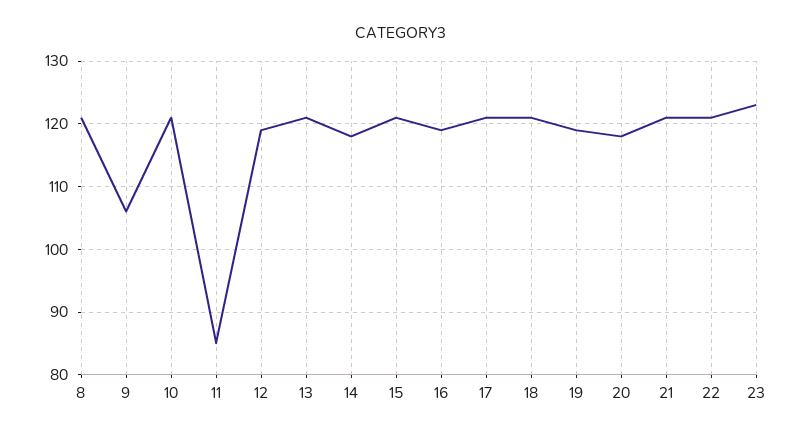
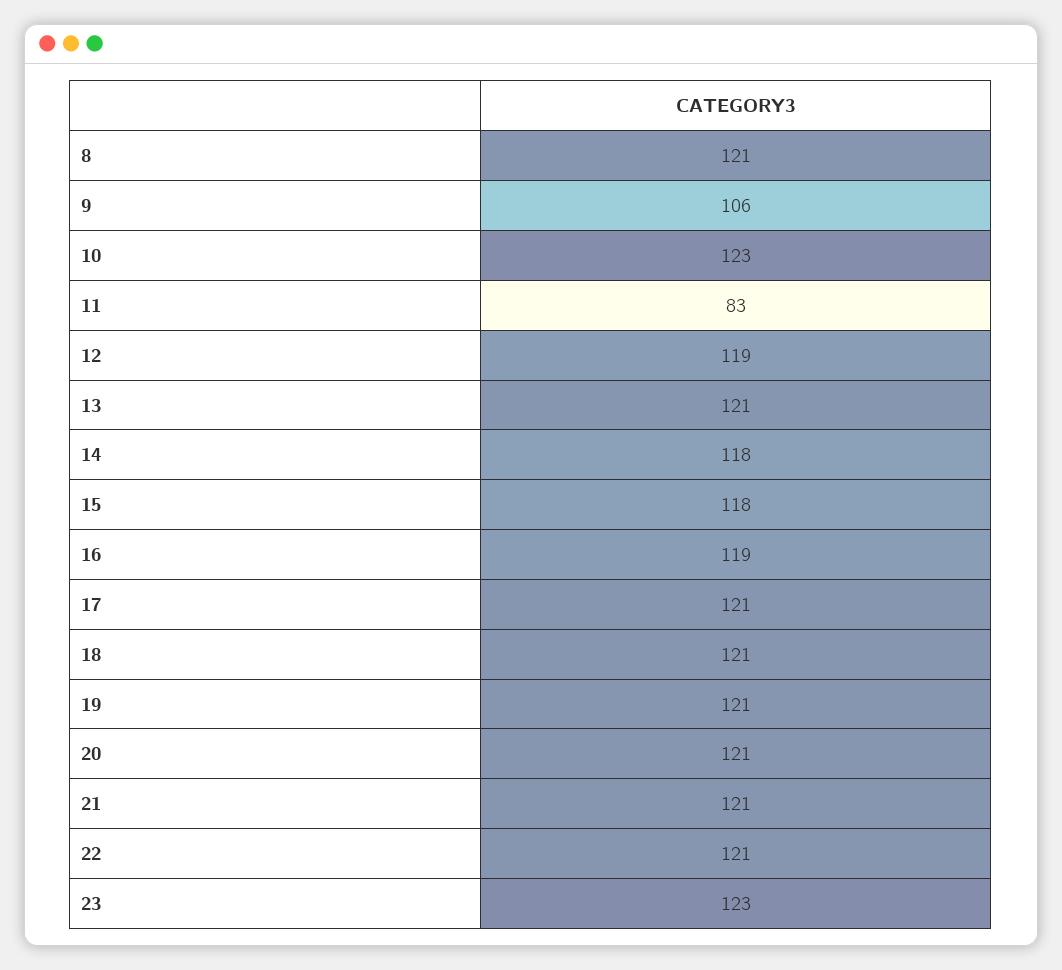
10: 121 -> 123
11: 85 -> 83
15: 121 -> 118
19: 119 -> 121
20: 118 -> 121

